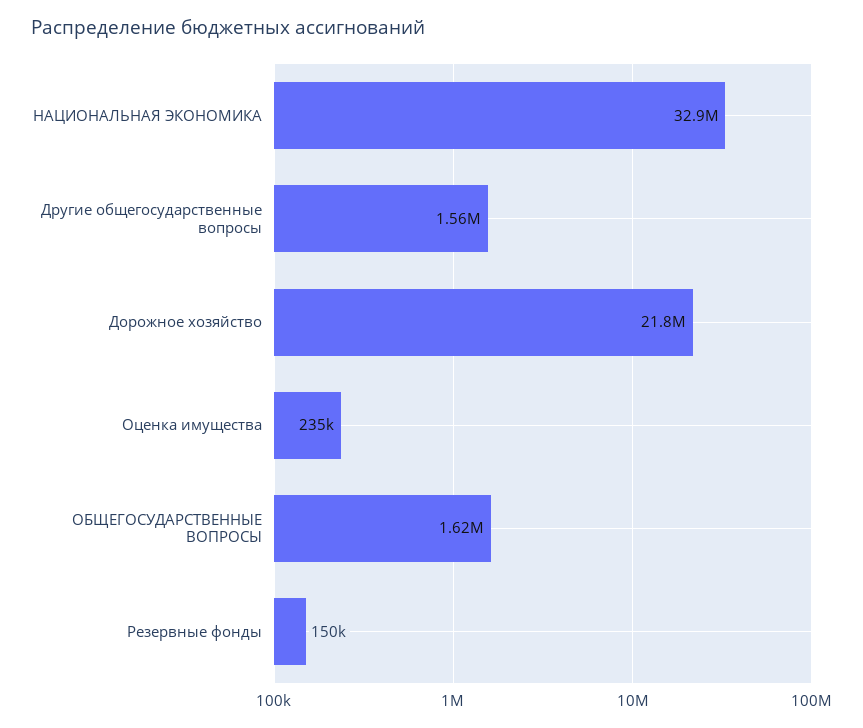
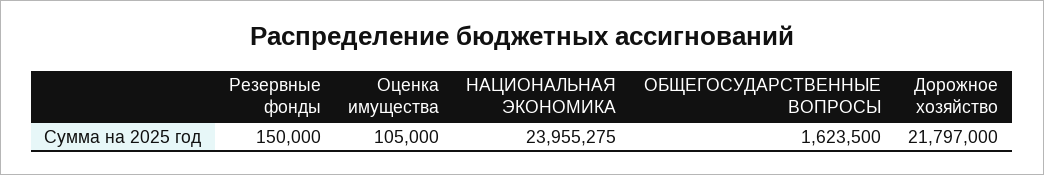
НАЦИОНАЛЬНАЯ ЭКОНОМИКА: 32900000 -> 23955275
Другие общегосударственные вопросы: 1560000 -> none
Оценка имущества: 235000 -> 105000

